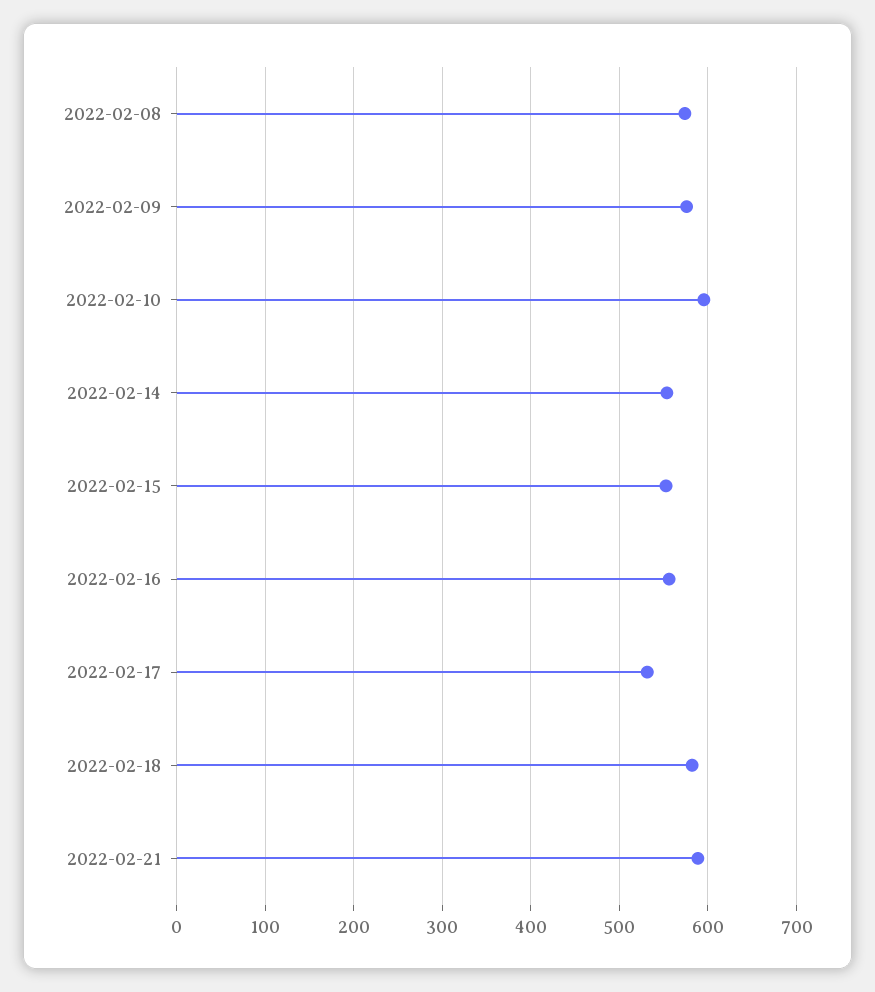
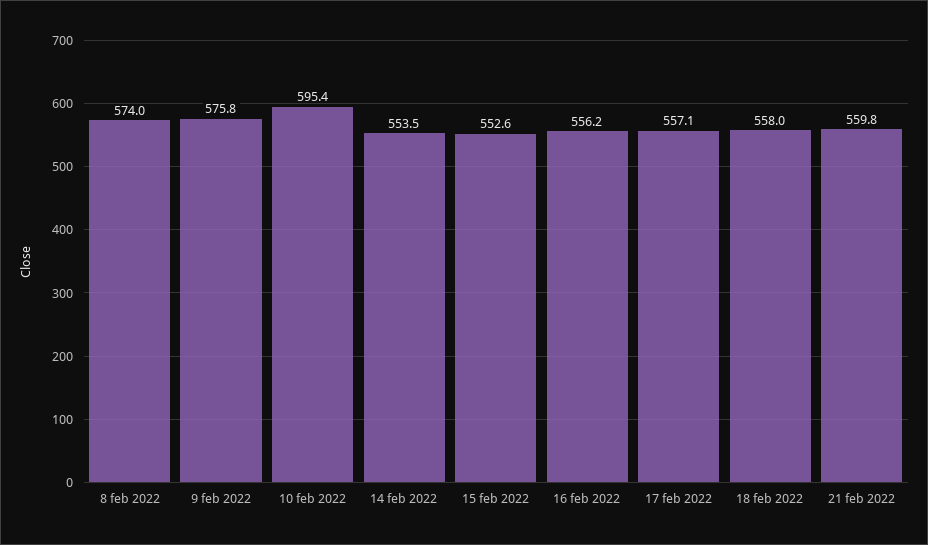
2022-02-17: 530 -> 557.1
2022-02-18: 580 -> 558
2022-02-21: 590 -> 559.8

